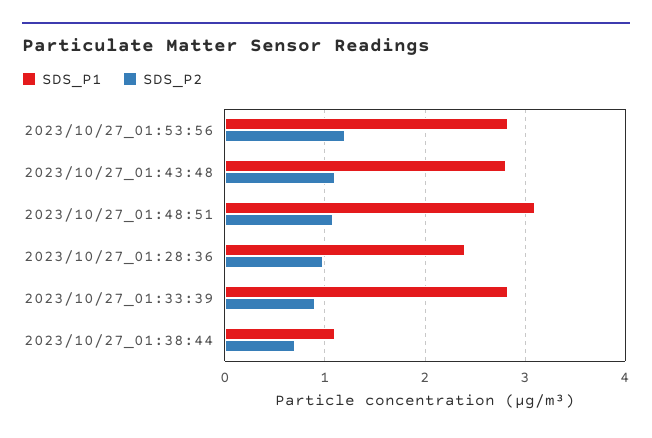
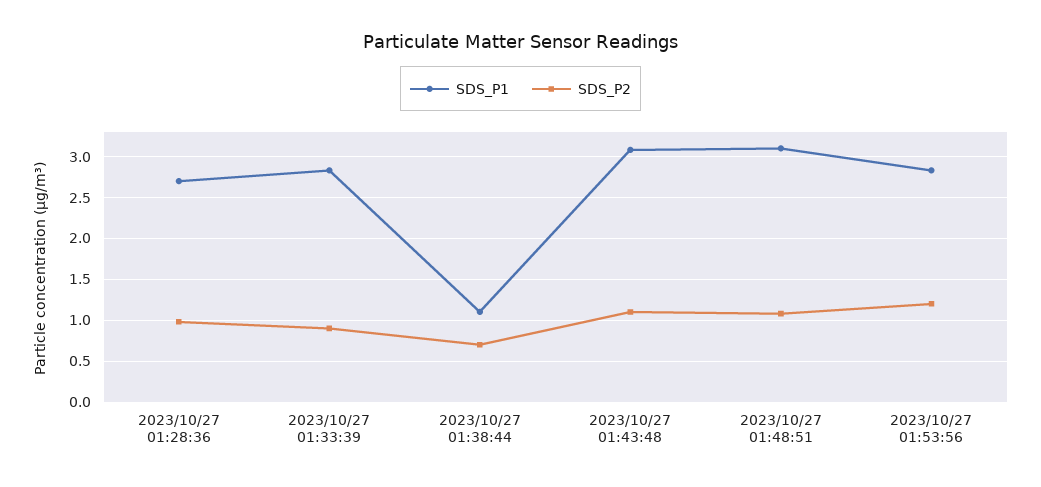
SDS_P1, 2023/10/27_01:43:48: 2.8 -> 3.1
SDS_P1, 2023/10/27_01:28:36: 2.4 -> 2.7

